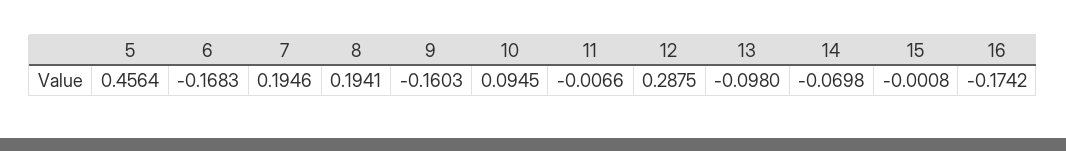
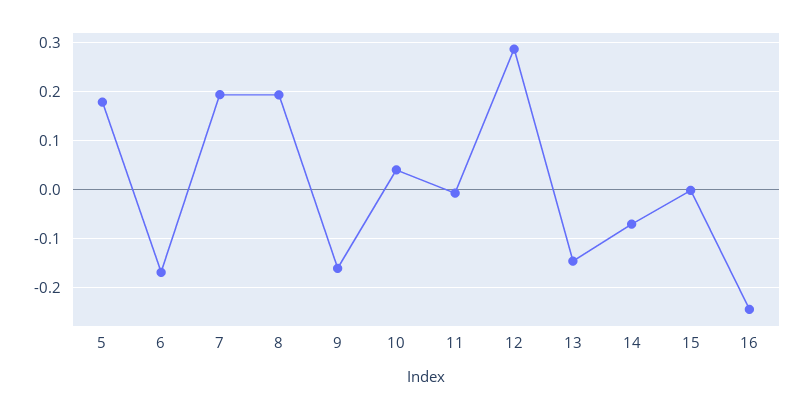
5: 0.4564 -> 0.18
10: 0.0945 -> 0.04
13: -0.098 -> -0.14
16: -0.1742 -> -0.24

